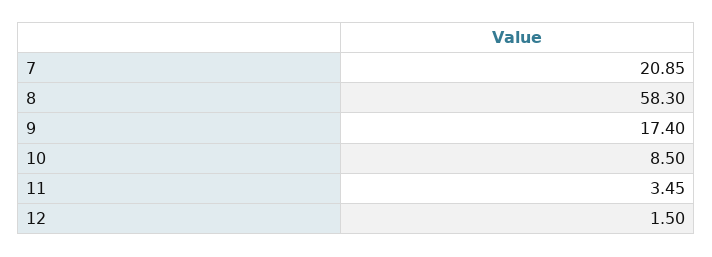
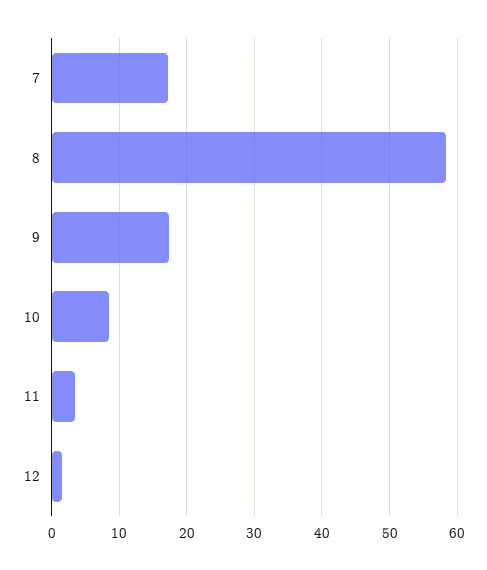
7: 20.85 -> 17

